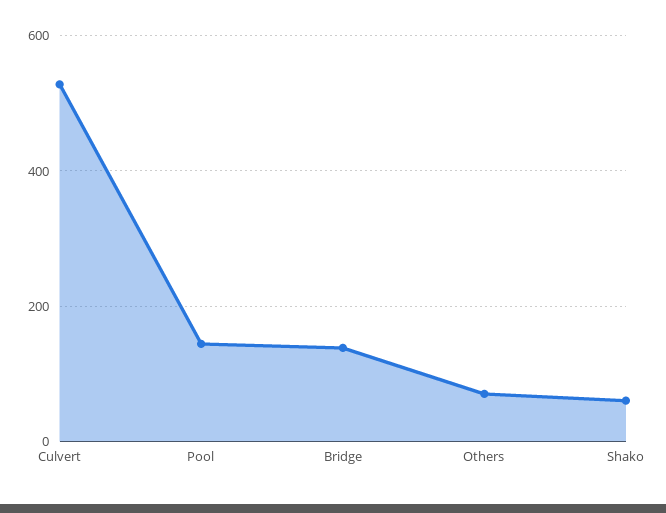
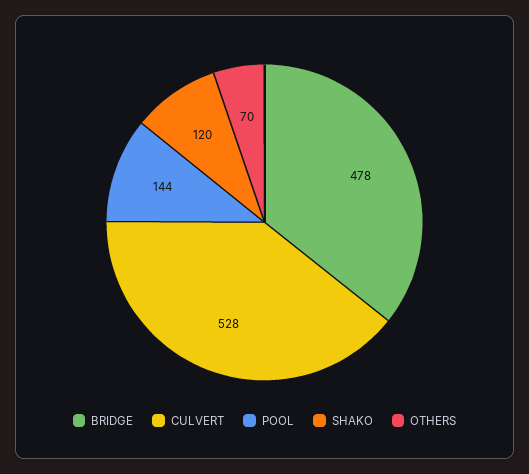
Bridge: 140 -> 478
Shako: 60 -> 120

